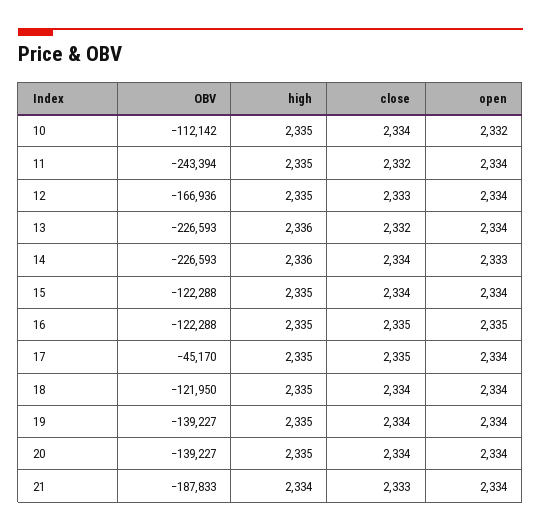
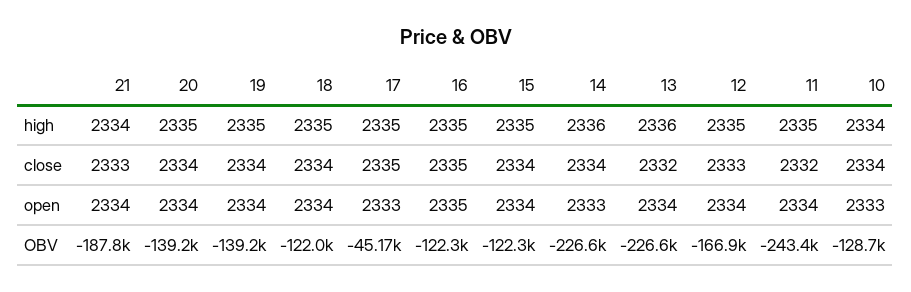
OBV, 10: -112142 -> -128700
high, 10: 2335 -> 2334
open, 10: 2332 -> 2333
open, 17: 2334 -> 2333

